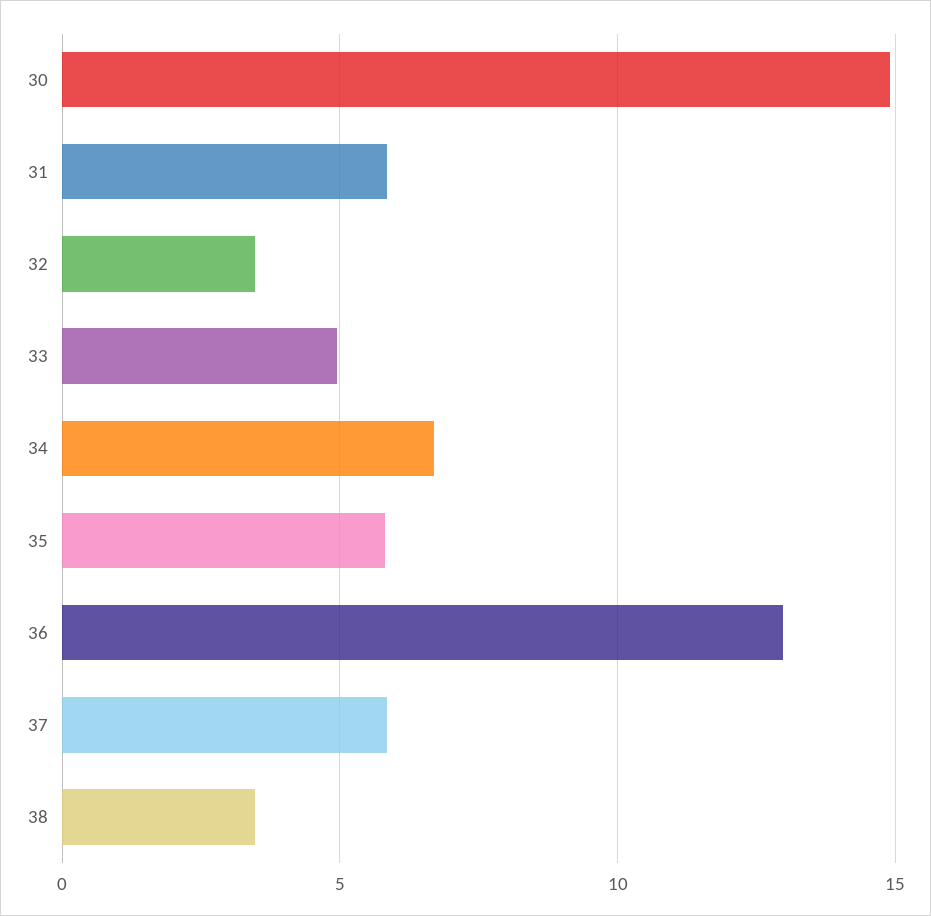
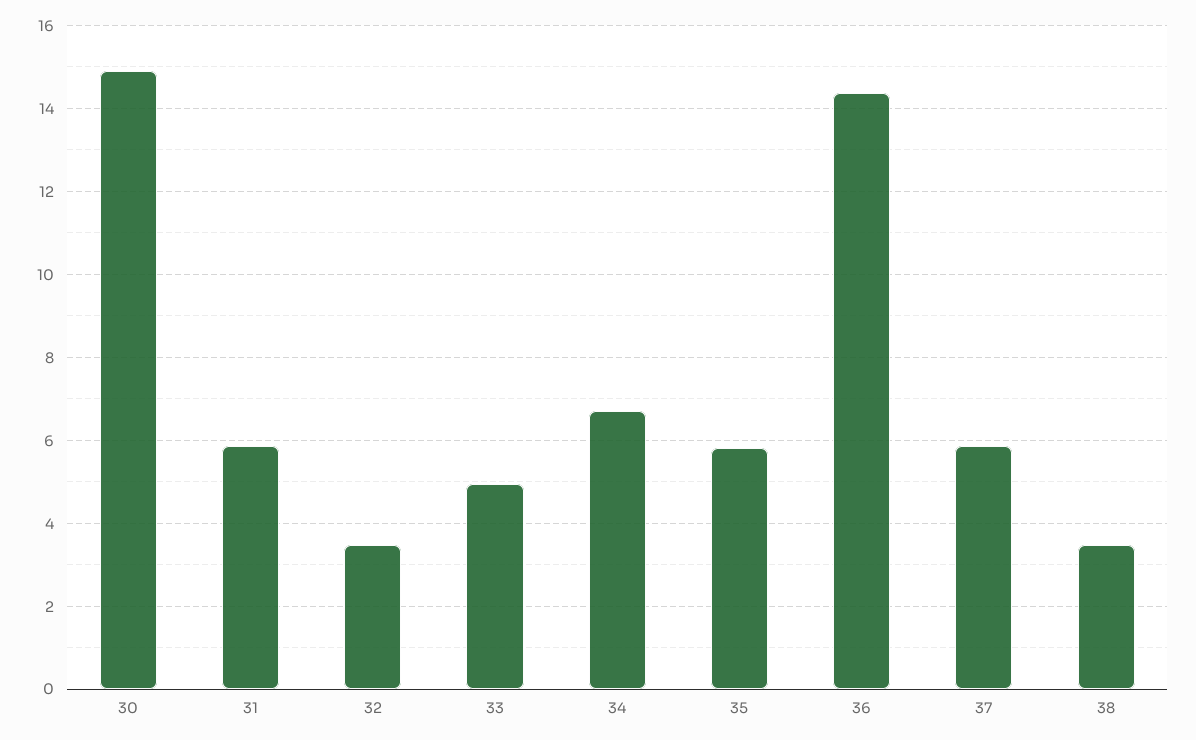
36: 13 -> 14.4

